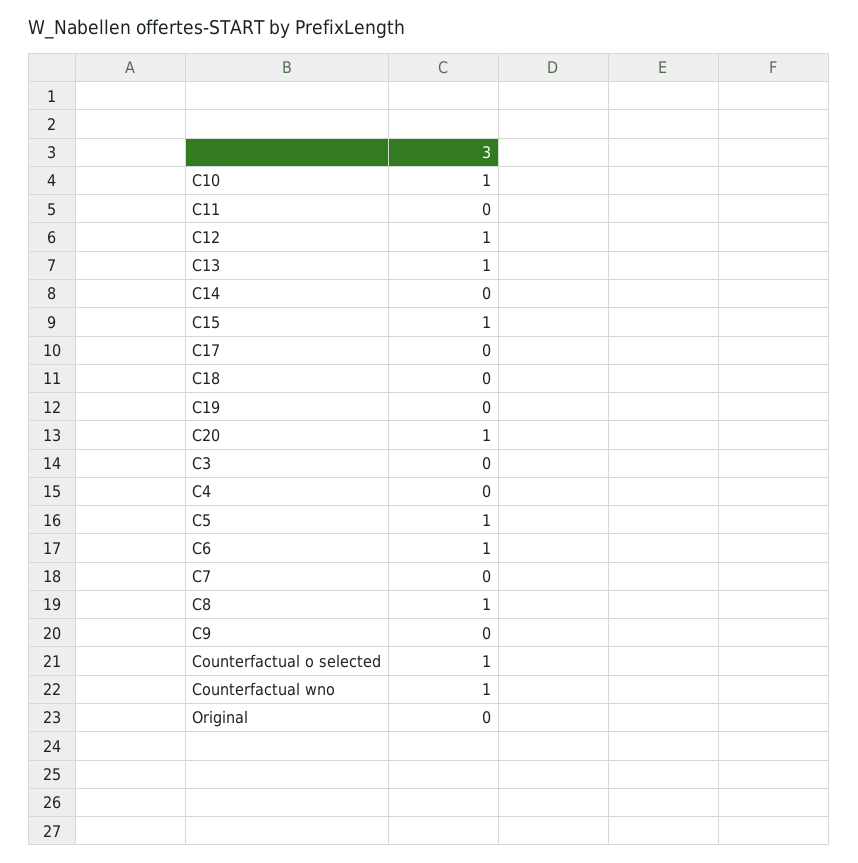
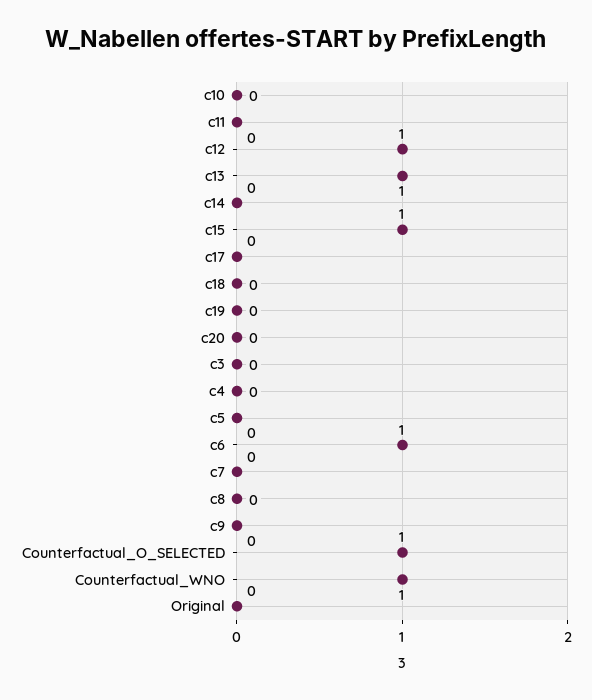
C10: 1 -> 0
C20: 1 -> 0
C5: 1 -> 0
C8: 1 -> 0

